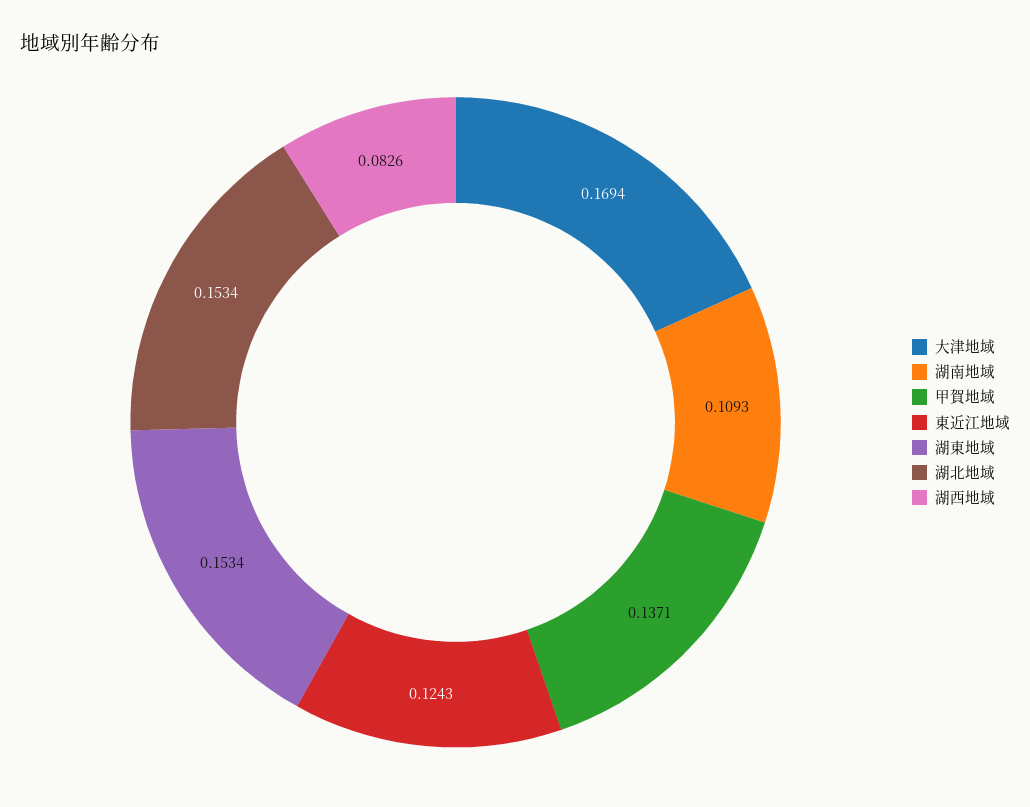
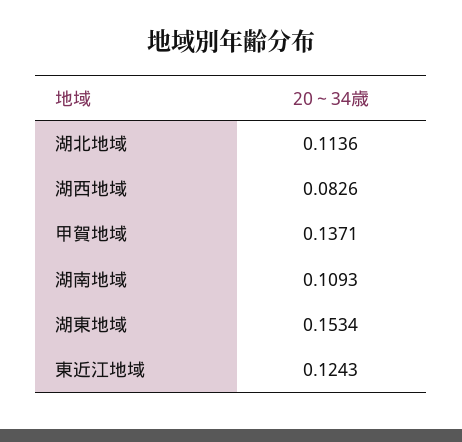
大津地域: 0.1694 -> none
湖北地域: 0.1534 -> 0.1136

